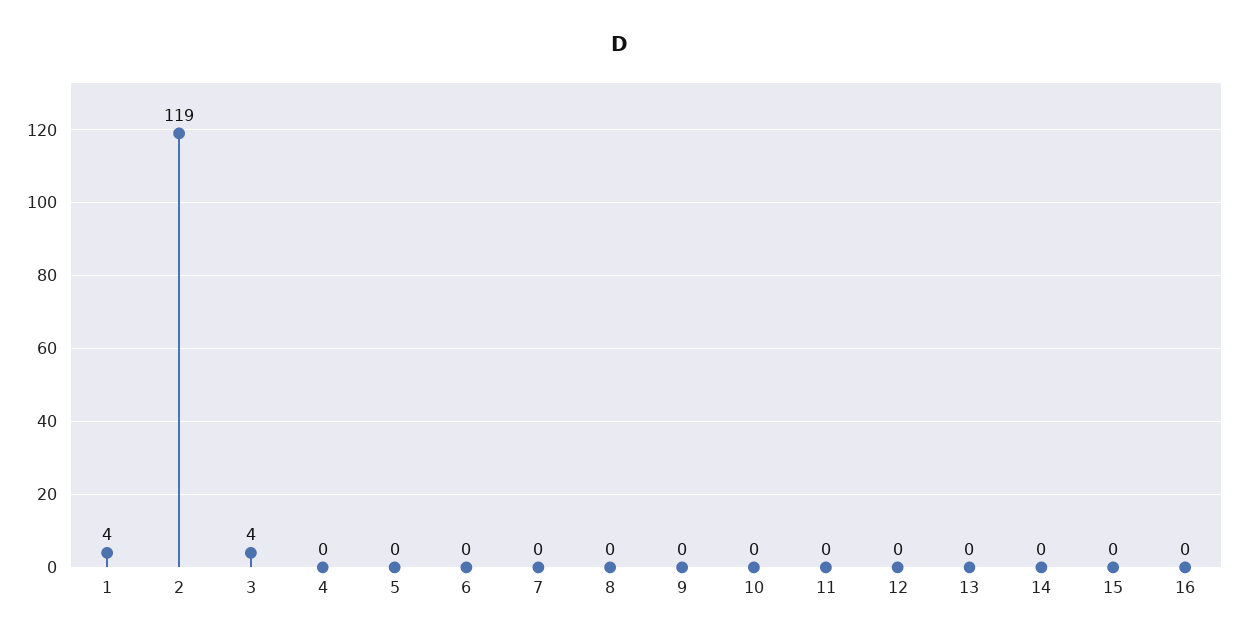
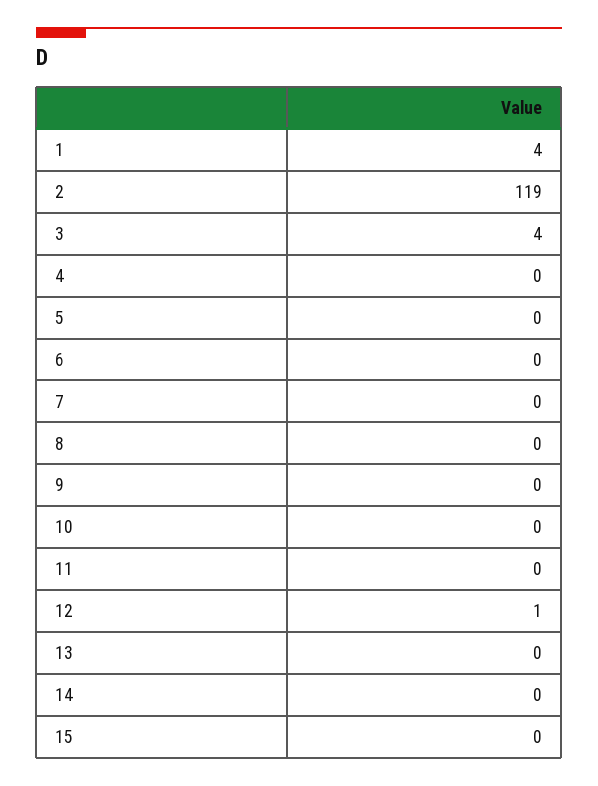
12: 0 -> 1
16: 0 -> none

